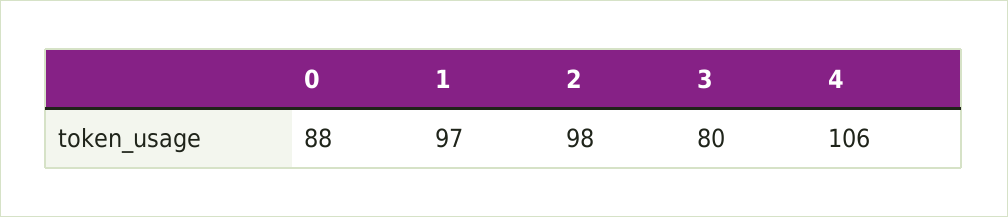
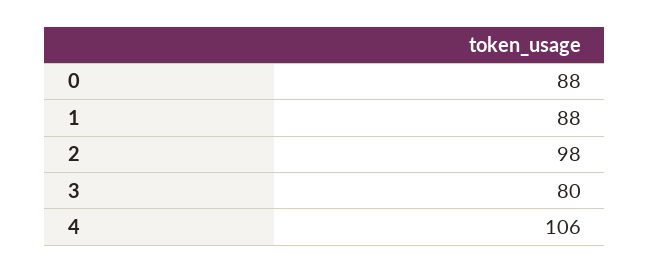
1: 97 -> 88

